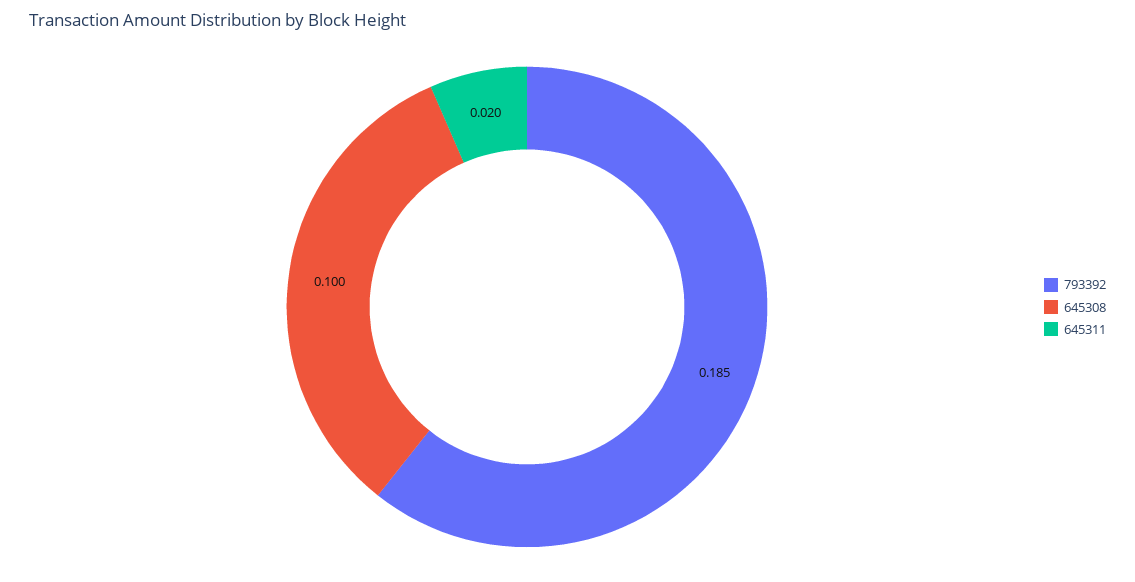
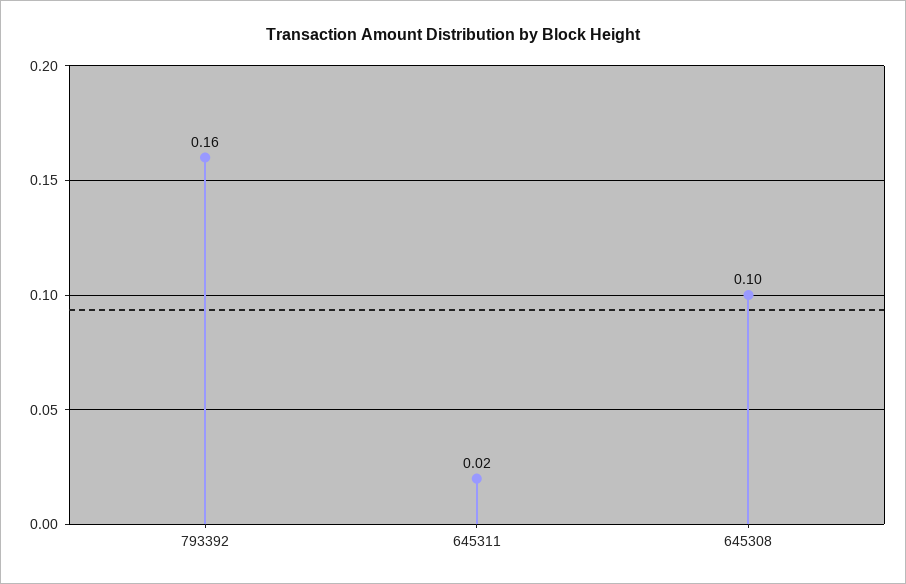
793392: 0.185 -> 0.16

